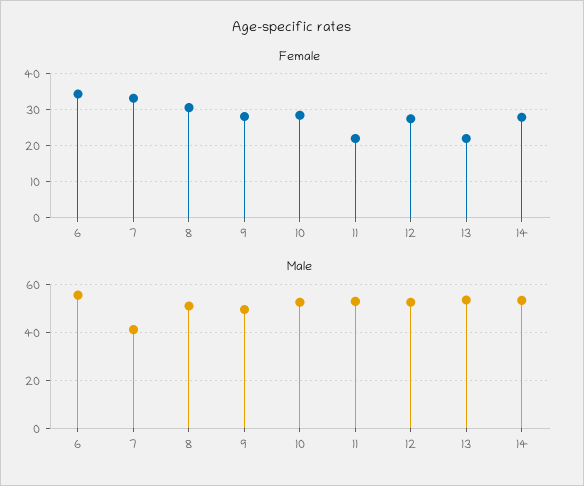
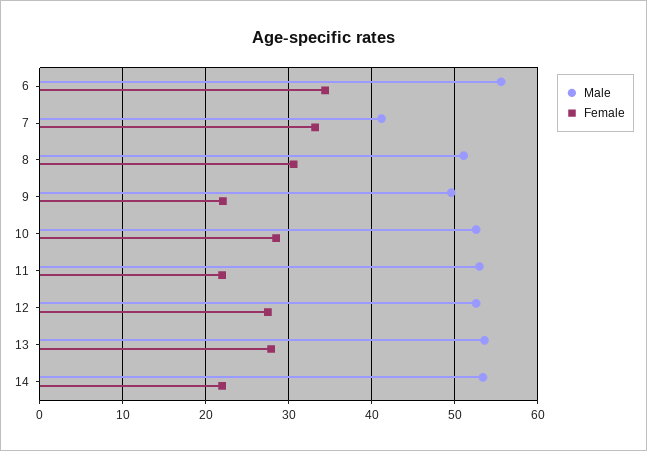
Female, 9: 28 -> 22
Female, 13: 22 -> 28
Female, 14: 28 -> 22

